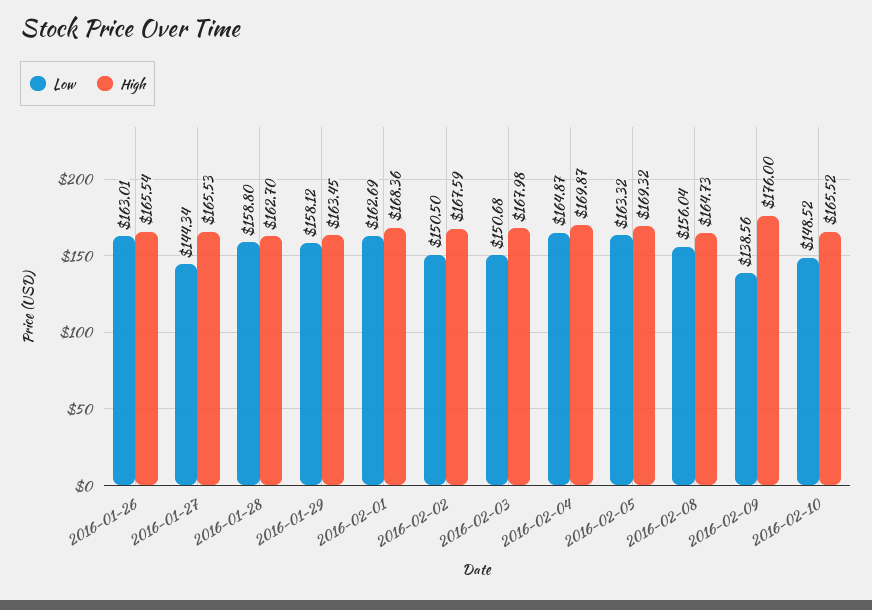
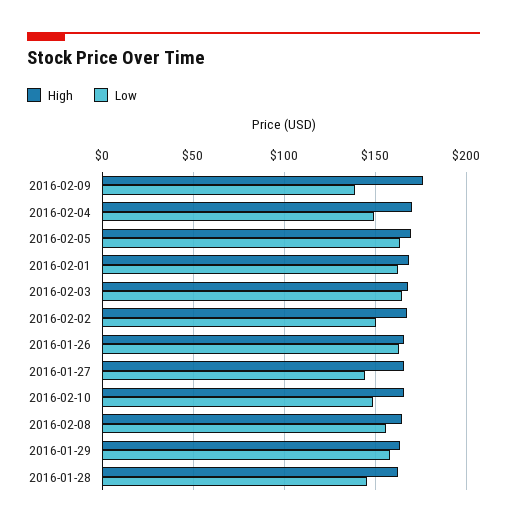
Low, 2016-01-28: 158.8 -> 145
Low, 2016-02-03: 150.68 -> 165
Low, 2016-02-04: 164.87 -> 150

